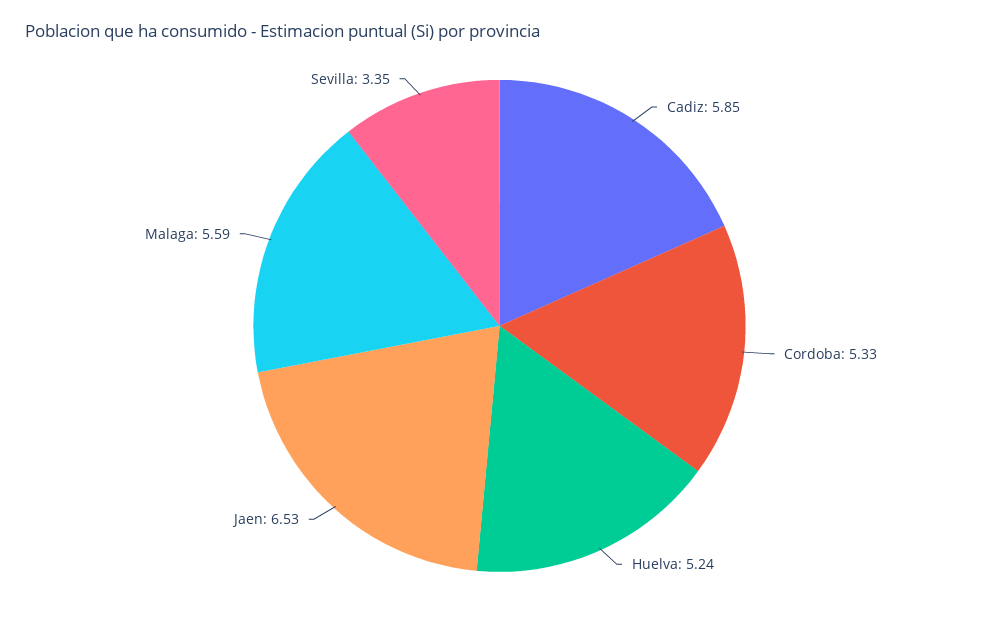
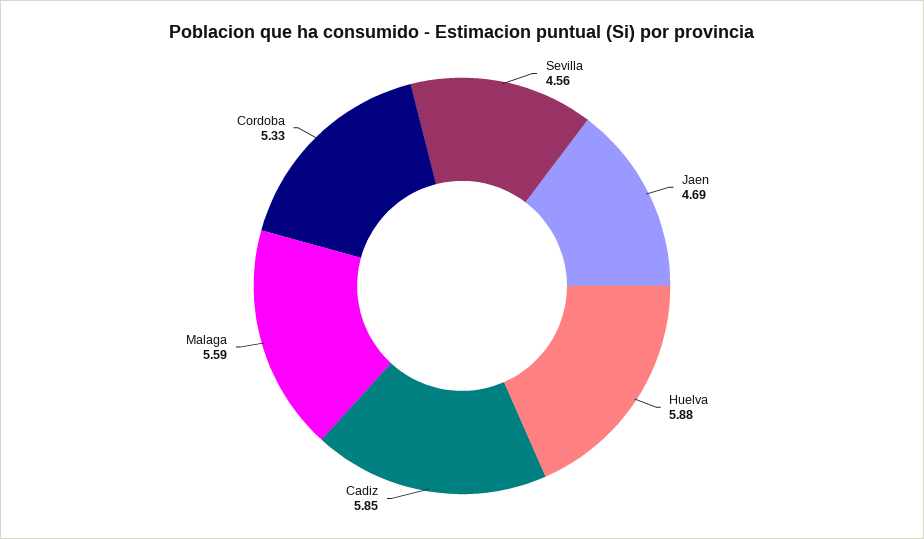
Huelva: 5.24 -> 5.88
Jaen: 6.53 -> 4.69
Sevilla: 3.35 -> 4.56

